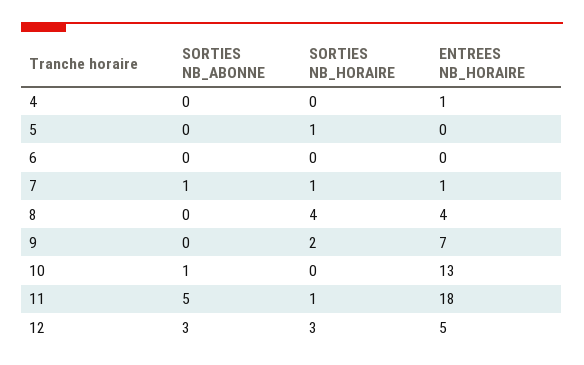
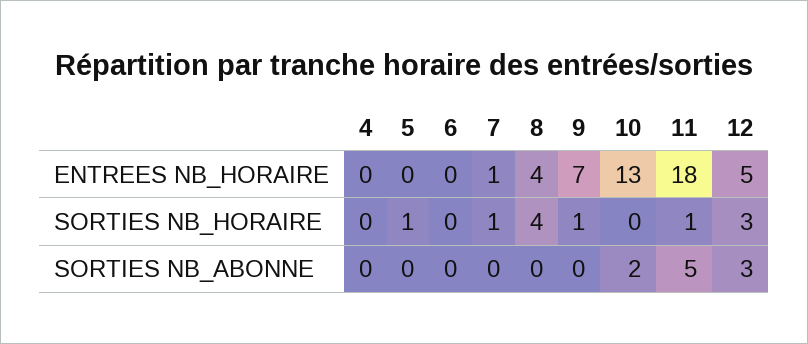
ENTREES NB_HORAIRE, 4: 1 -> 0
SORTIES NB_ABONNE, 7: 1 -> 0
SORTIES NB_HORAIRE, 9: 2 -> 1
SORTIES NB_ABONNE, 10: 1 -> 2

